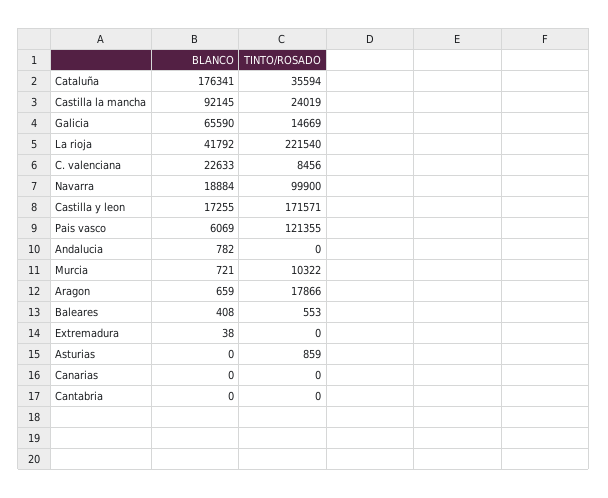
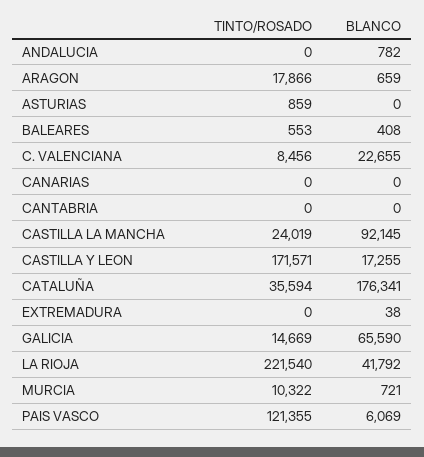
BLANCO, C. valenciana: 22633 -> 22655
BLANCO, Navarra: 18884 -> none
TINTO/ROSADO, Navarra: 99900 -> none

